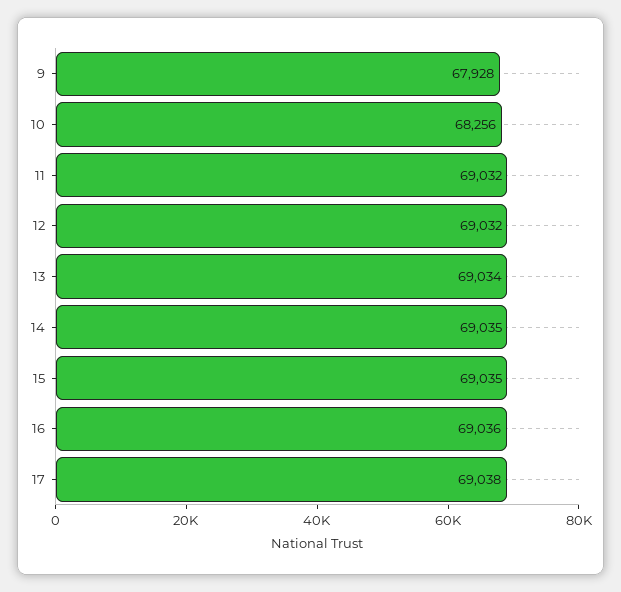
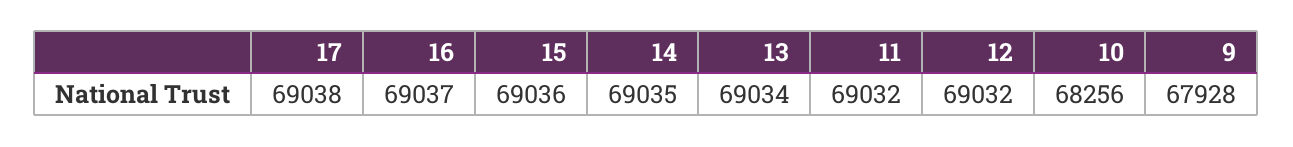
15: 69035 -> 69036
16: 69036 -> 69037

